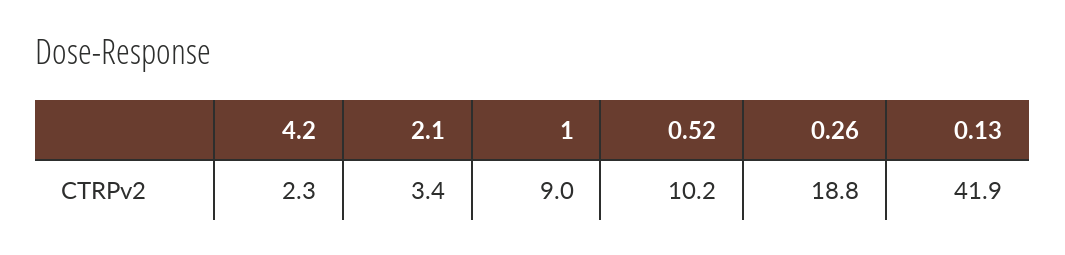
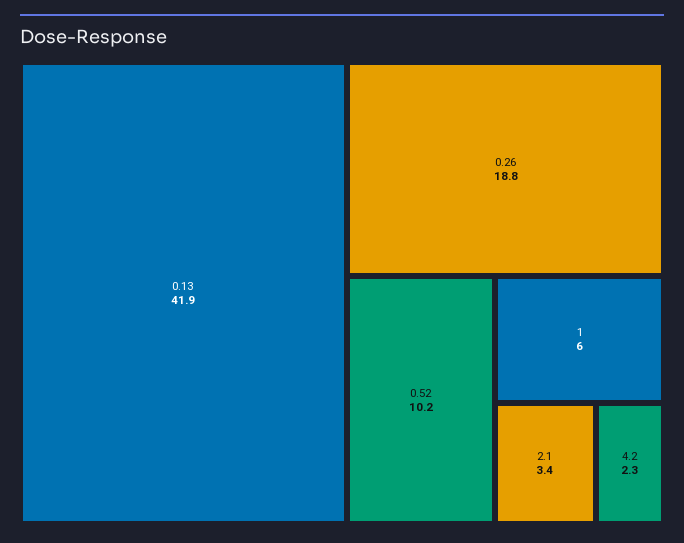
1: 9 -> 6

